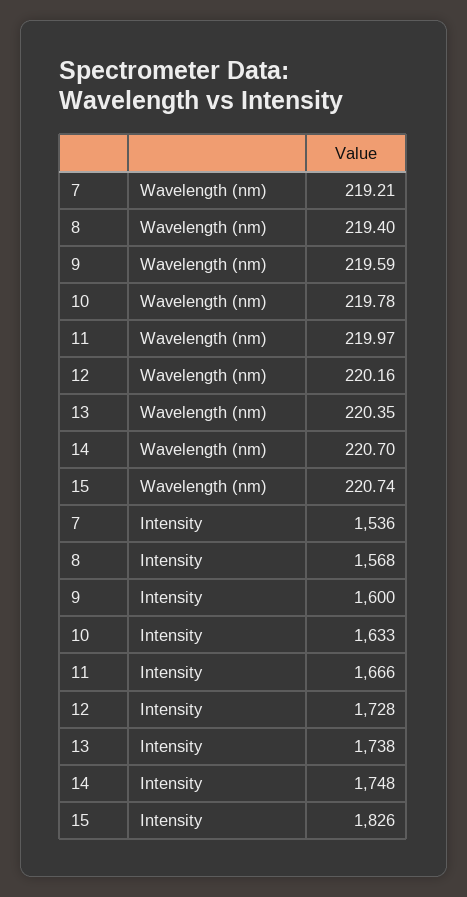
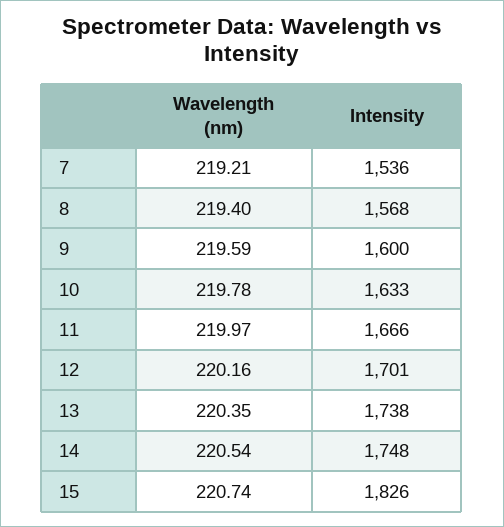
14, Wavelength (nm): 220.7 -> 220.54
12, Intensity: 1728 -> 1701

